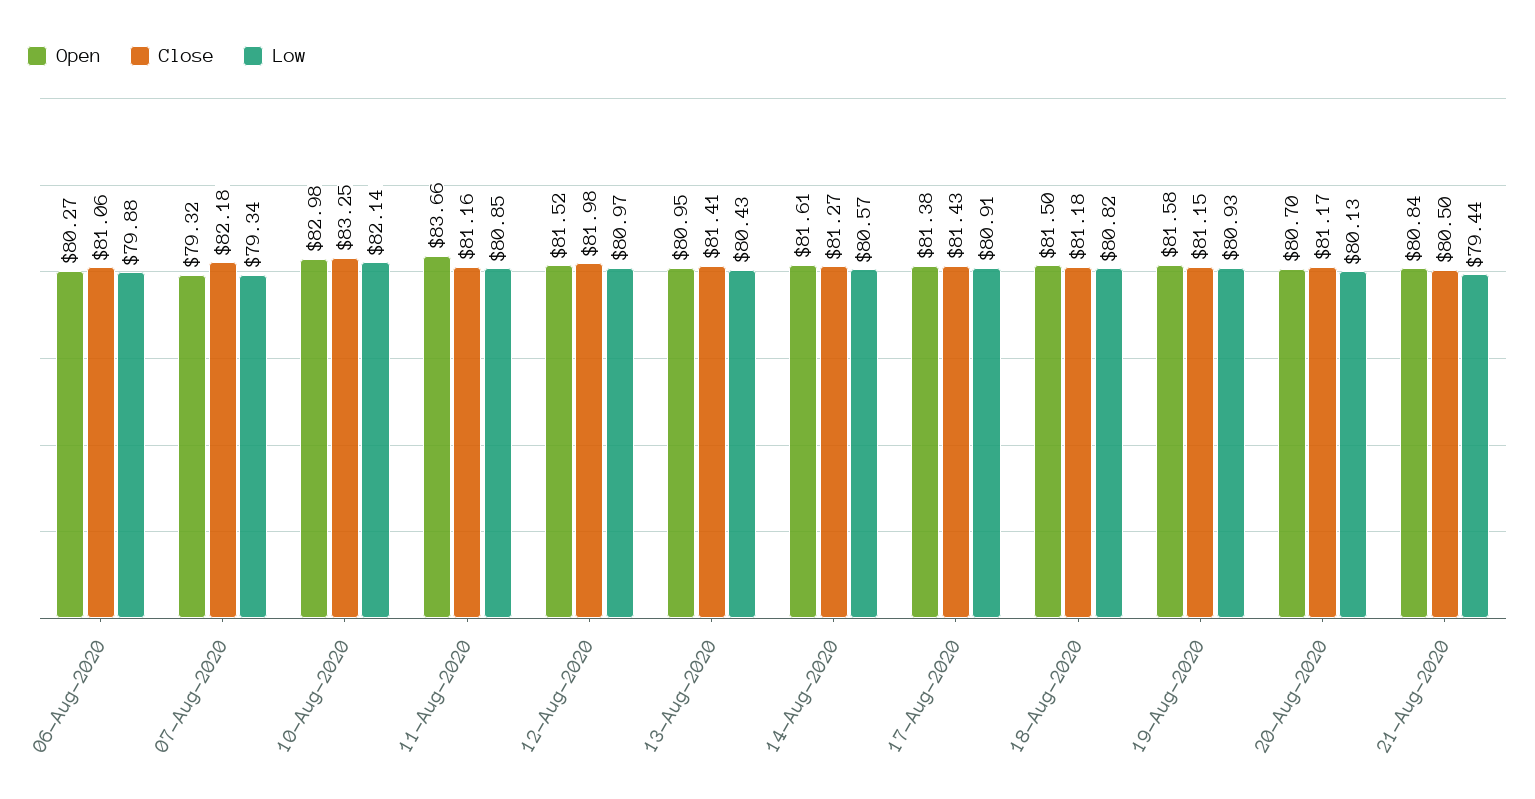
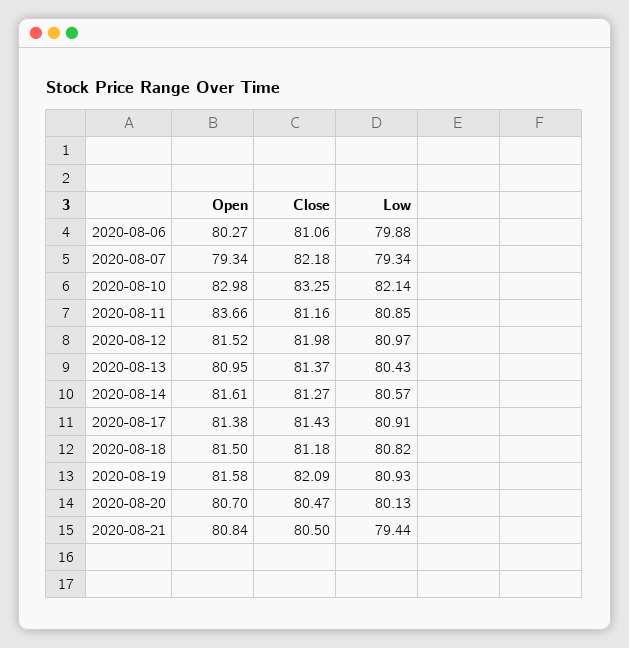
Open, 07-Aug-2020: 79.32 -> 79.34
Close, 13-Aug-2020: 81.41 -> 81.37
Close, 19-Aug-2020: 81.15 -> 82.09
Close, 20-Aug-2020: 81.17 -> 80.47

